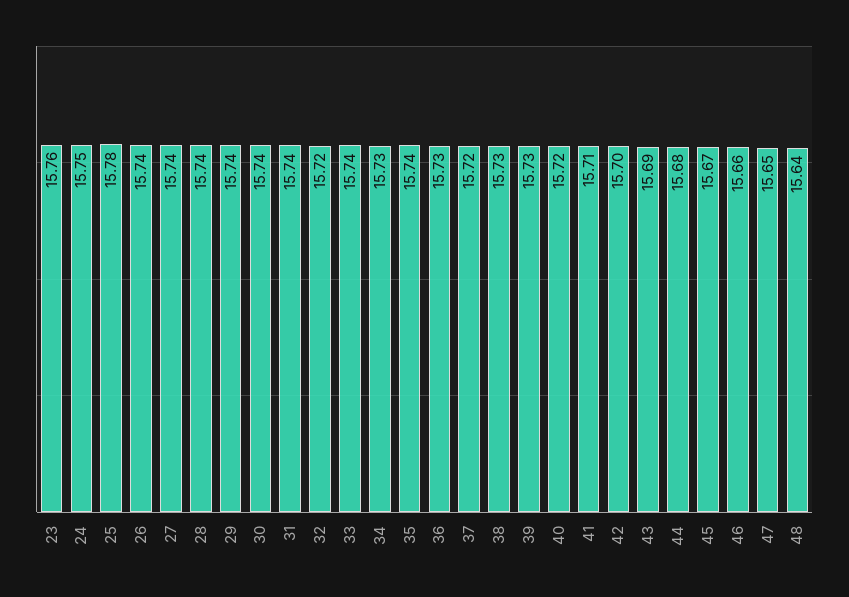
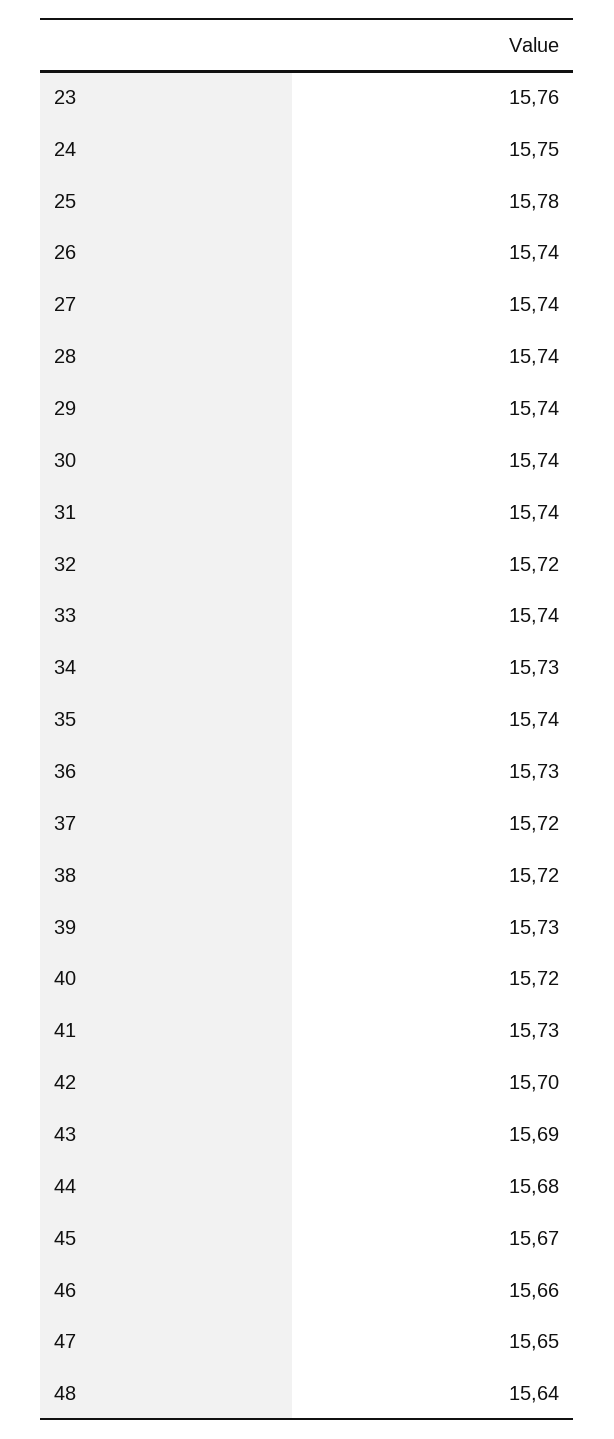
38: 15.73 -> 15.72
41: 15.71 -> 15.73

